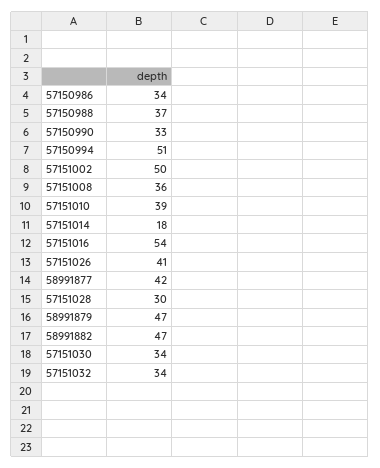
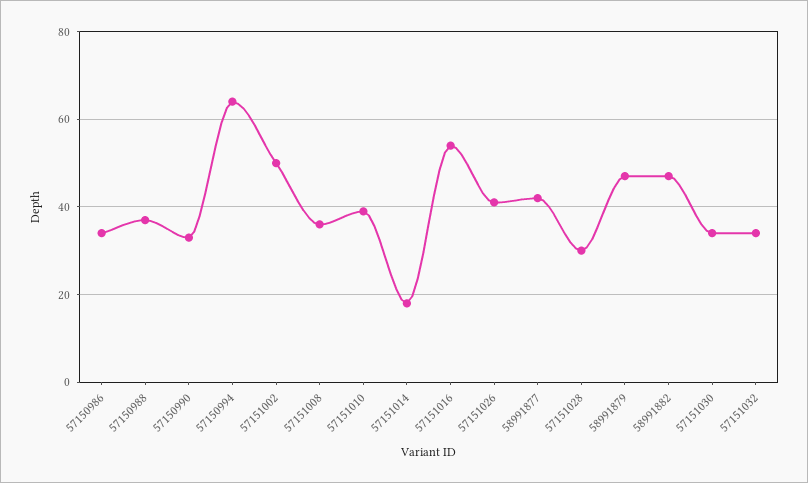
57150994: 51 -> 65

